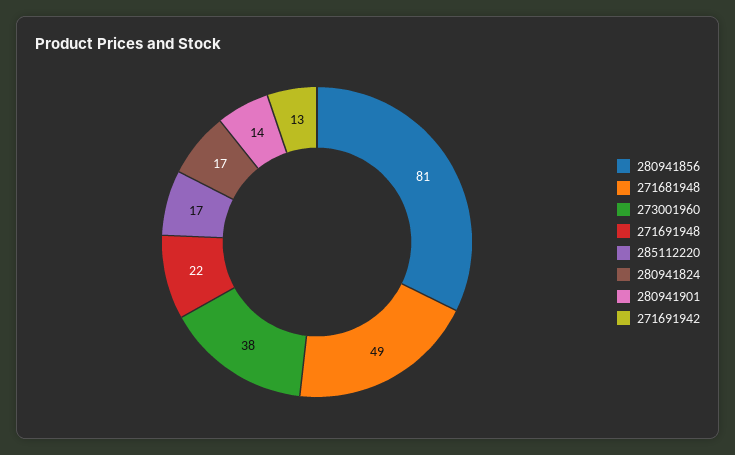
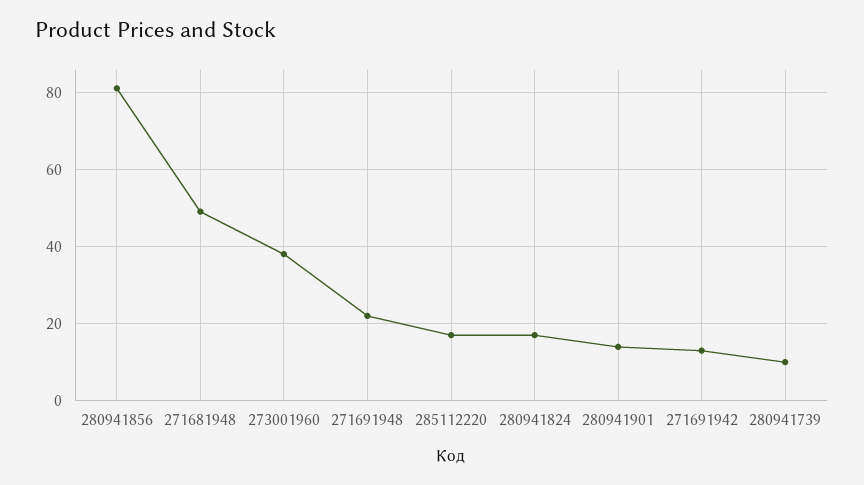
280941739: none -> 10

